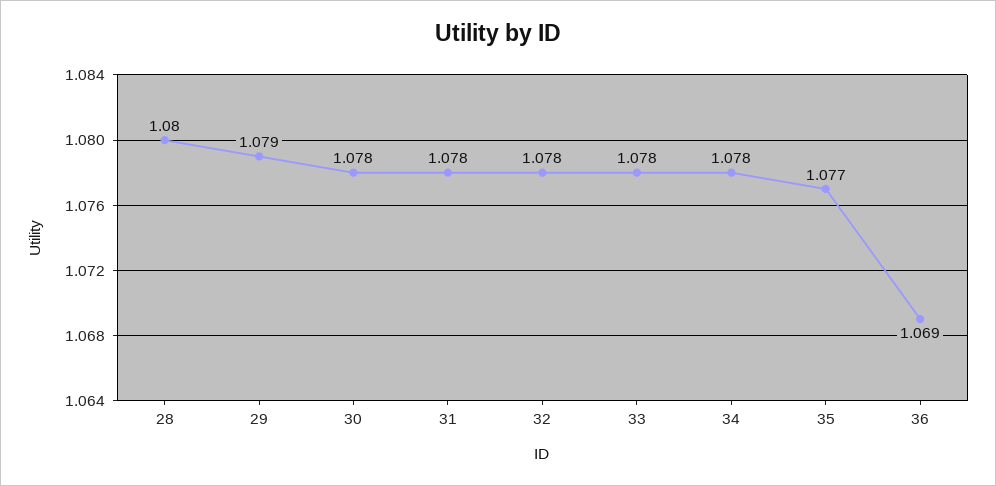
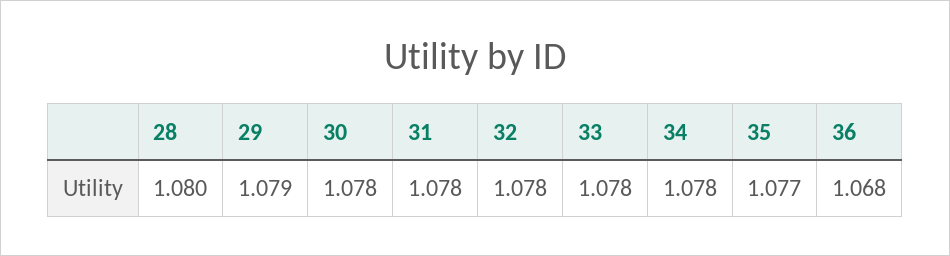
36: 1.069 -> 1.068

